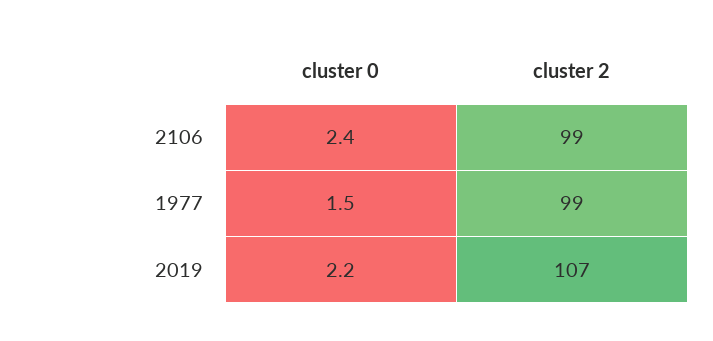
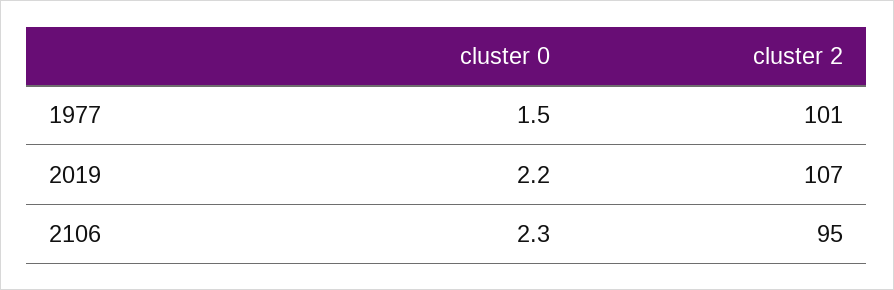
cluster 0, 2106: 2.4 -> 2.3
cluster 2, 2106: 99 -> 95
cluster 2, 1977: 99 -> 101

